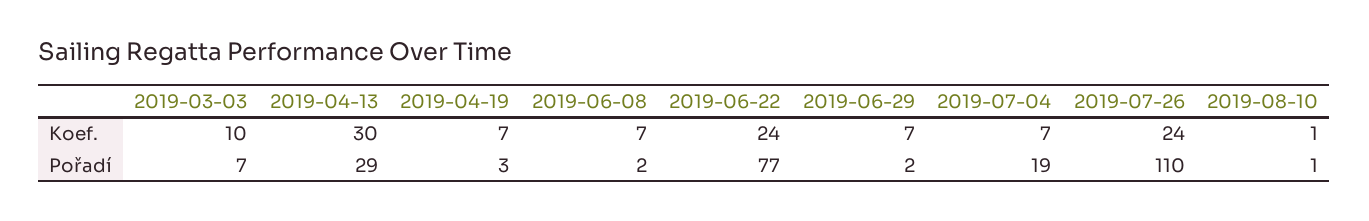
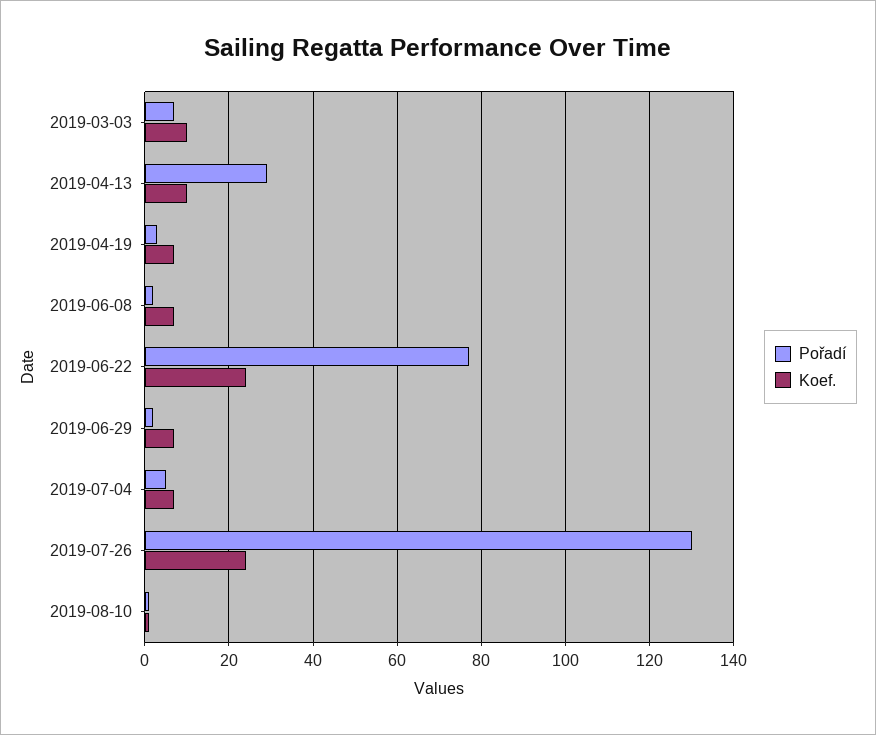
Koef., 2019-04-13: 30 -> 10
Pořadí, 2019-07-04: 19 -> 5
Pořadí, 2019-07-26: 110 -> 130

